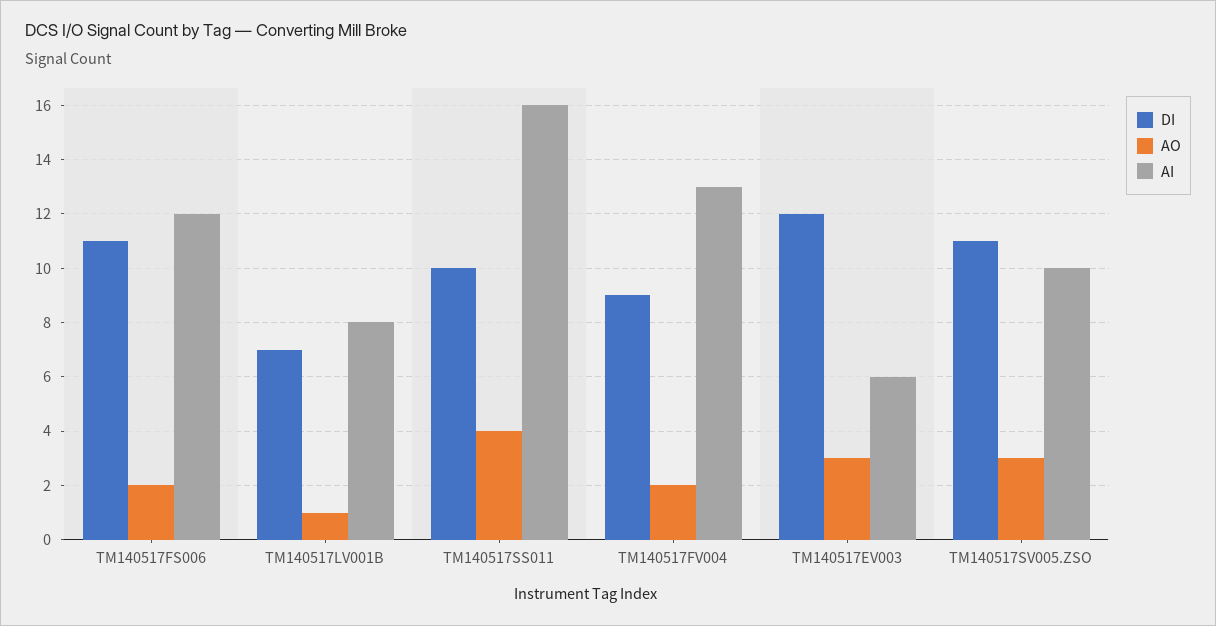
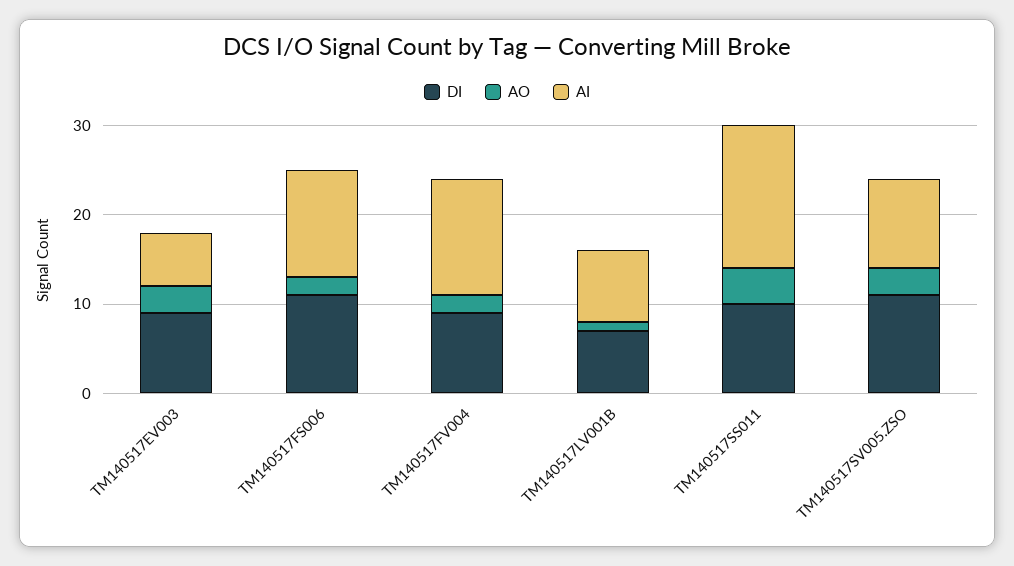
DI, TM140517EV003: 12 -> 9

